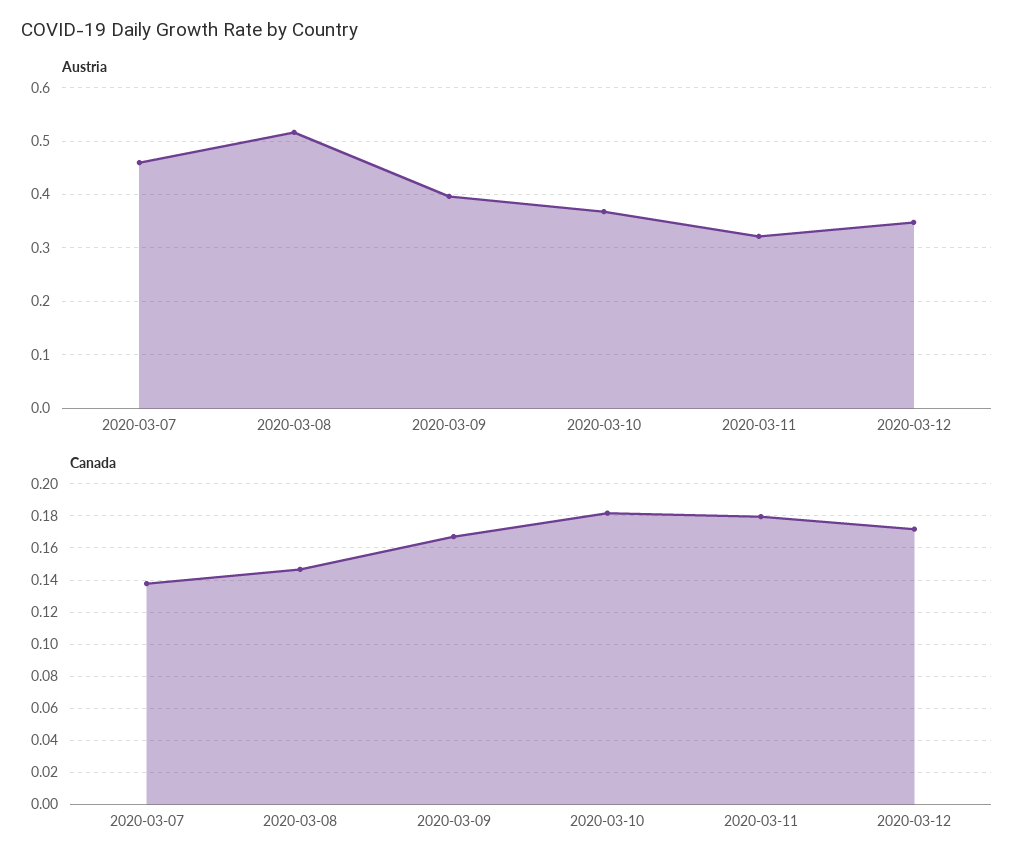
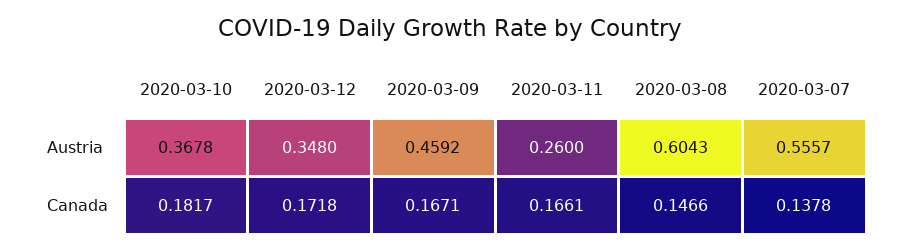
Austria, 2020-03-07: 0.46 -> 0.5557
Austria, 2020-03-08: 0.52 -> 0.6043
Austria, 2020-03-09: 0.4 -> 0.4592
Austria, 2020-03-11: 0.32 -> 0.26
Canada, 2020-03-11: 0.18 -> 0.1661

